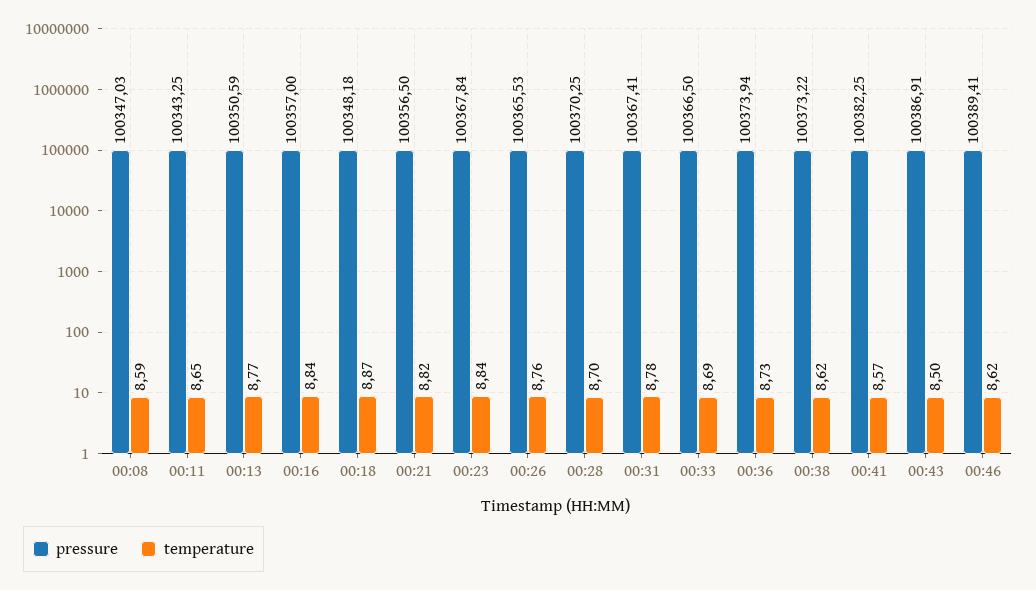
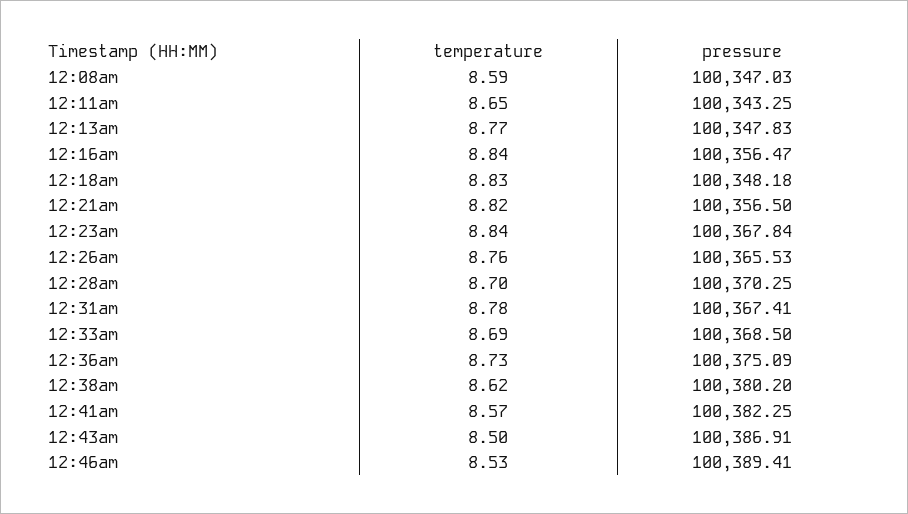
pressure, 00:13: 100350.59 -> 100347.83
pressure, 00:16: 100357 -> 100356.47
temperature, 00:18: 8.87 -> 8.83
pressure, 00:33: 100366.5 -> 100368.5
pressure, 00:36: 100373.94 -> 100375.09
pressure, 00:38: 100373.22 -> 100380.2
temperature, 00:46: 8.62 -> 8.53

